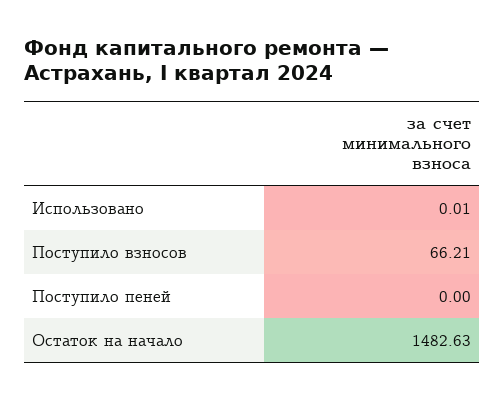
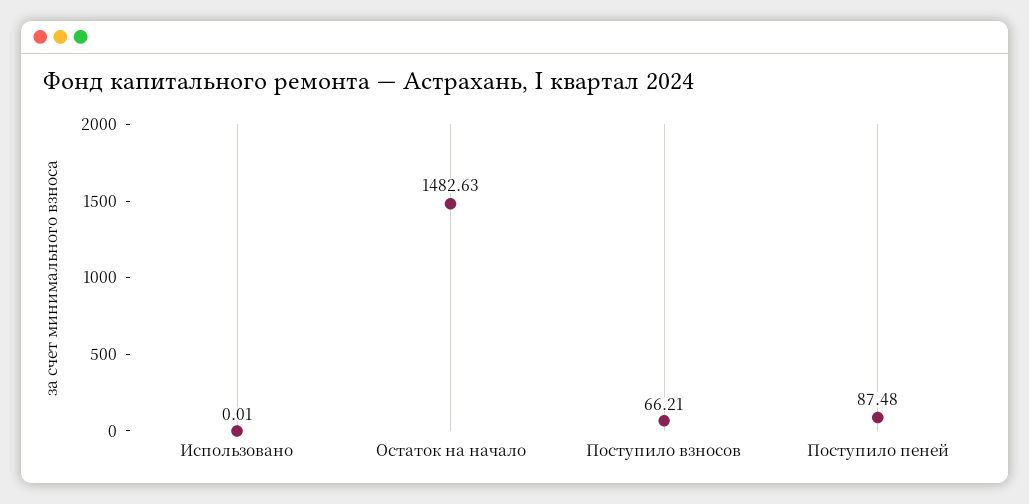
Поступило пеней: 0 -> 87.48

